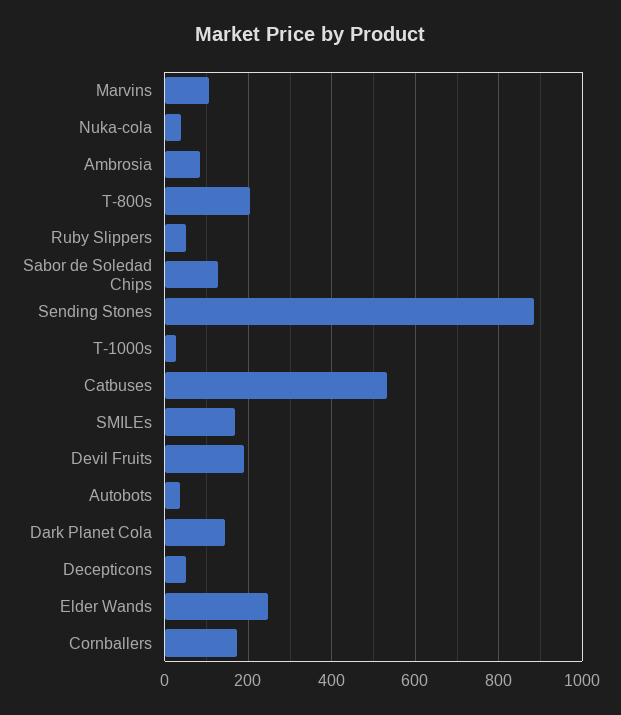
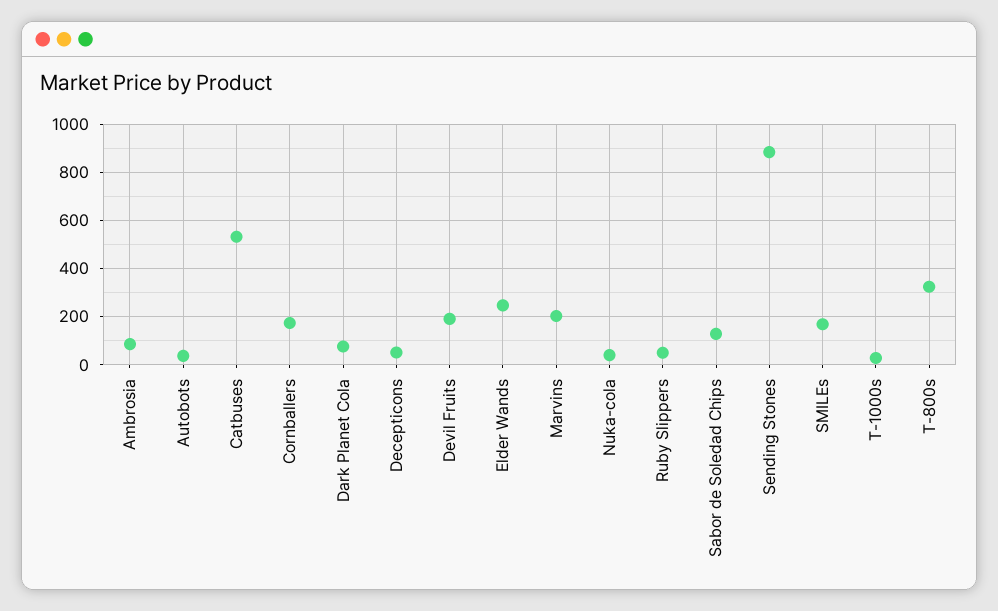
Marvins: 100 -> 200
T-800s: 200 -> 325
Dark Planet Cola: 140 -> 75

